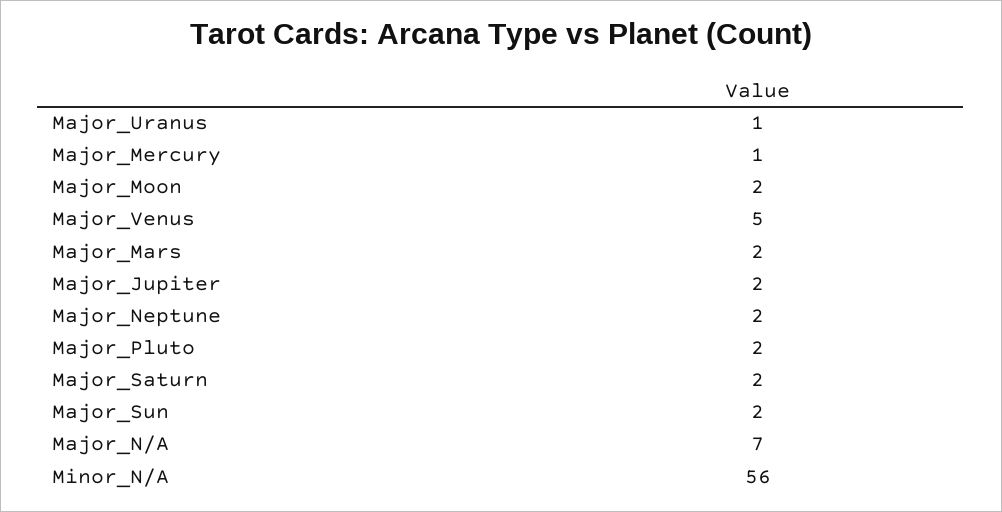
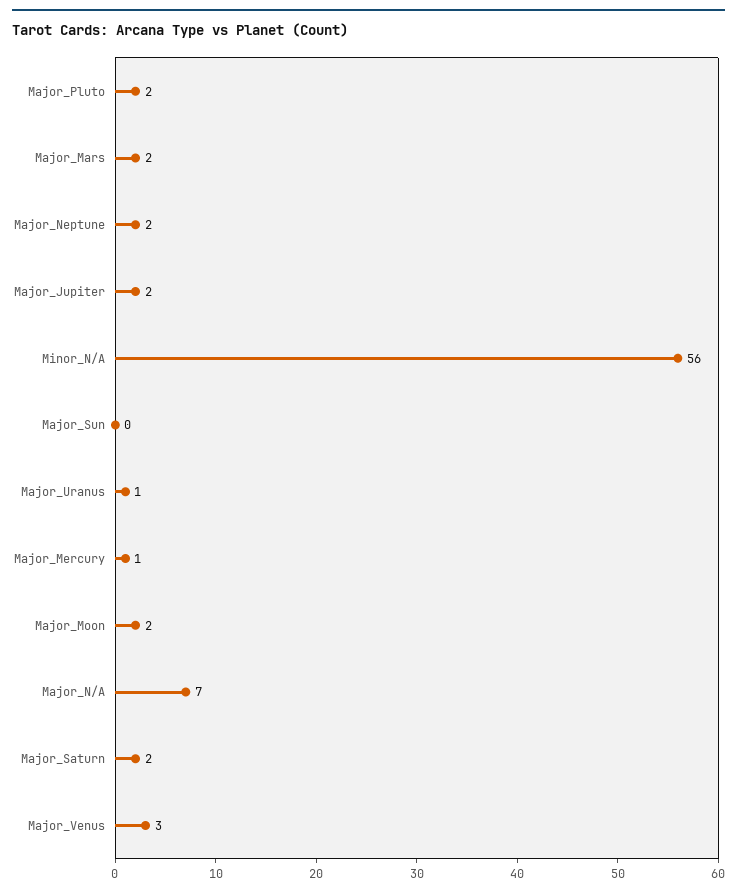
Major_Venus: 5 -> 3
Major_Sun: 2 -> 0

